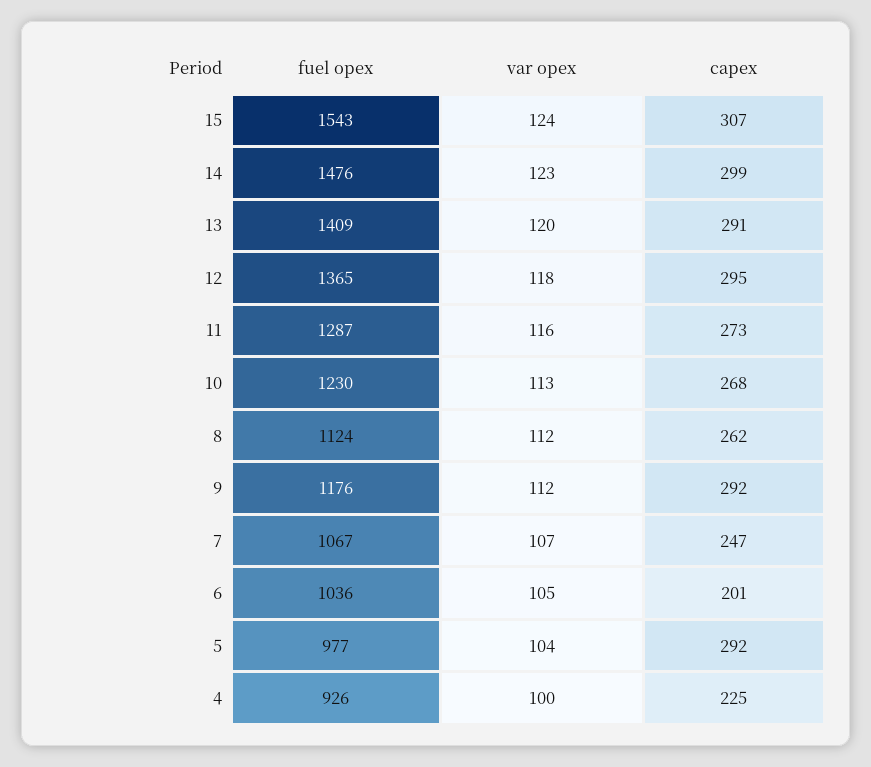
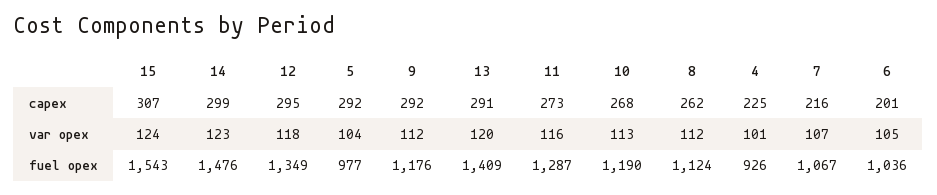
fuel opex, 12: 1365 -> 1349
fuel opex, 10: 1230 -> 1190
capex, 7: 247 -> 216
var opex, 4: 100 -> 101

